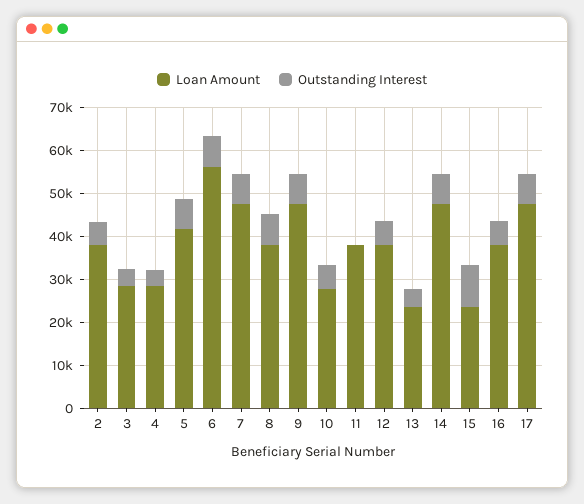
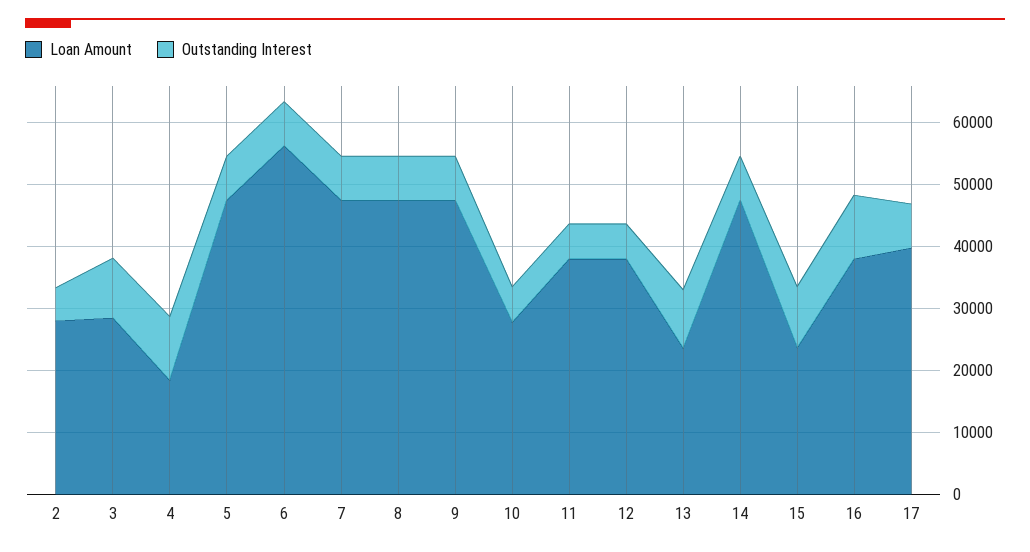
Loan Amount, 2: 38000 -> 28000
Outstanding Interest, 3: 4000 -> 10000
Loan Amount, 4: 28000 -> 18000
Outstanding Interest, 4: 4000 -> 10000
Loan Amount, 5: 42000 -> 48000
Loan Amount, 8: 38000 -> 48000
Outstanding Interest, 11: 0 -> 6000
Outstanding Interest, 13: 4000 -> 10000
Outstanding Interest, 16: 6000 -> 10000
Loan Amount, 17: 48000 -> 40000

